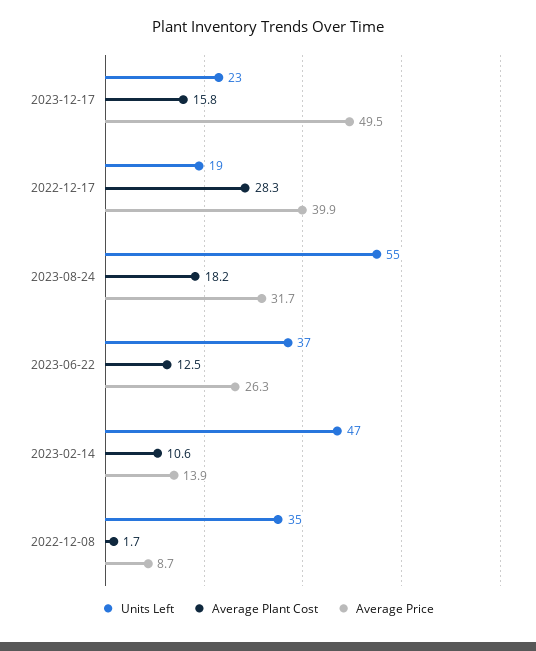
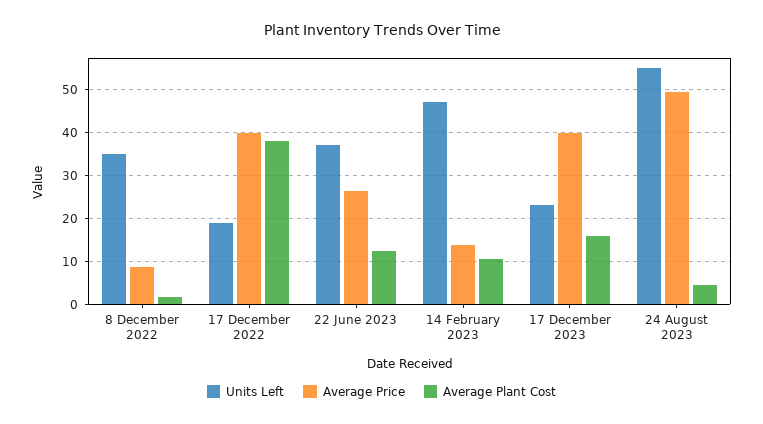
Average Price, 2023-12-17: 49.5 -> 40
Average Plant Cost, 2022-12-17: 28.3 -> 38
Average Plant Cost, 2023-08-24: 18.2 -> 4
Average Price, 2023-08-24: 31.7 -> 50

